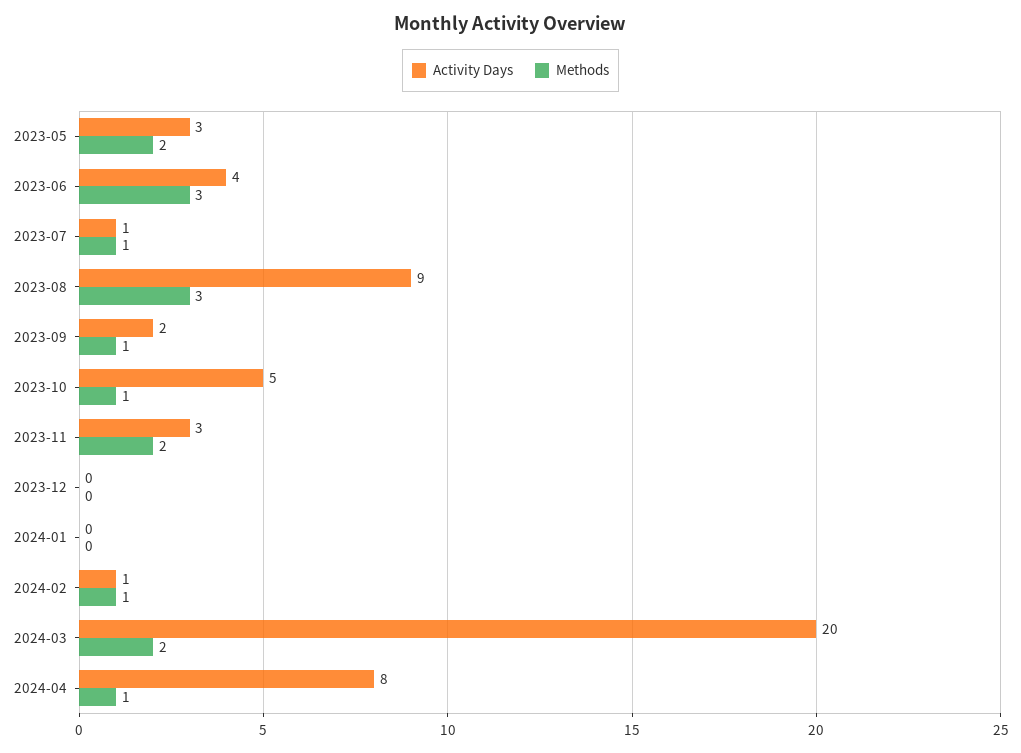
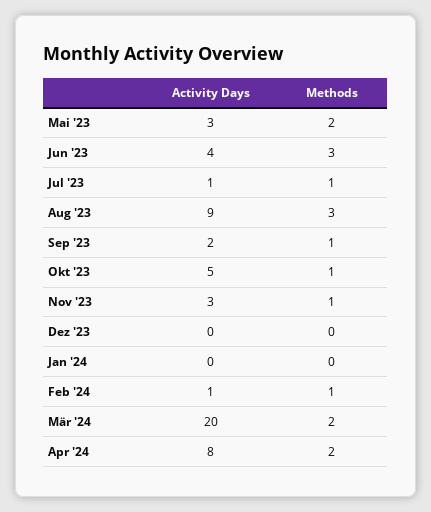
Methods, 2023-11: 2 -> 1
Methods, 2024-04: 1 -> 2

